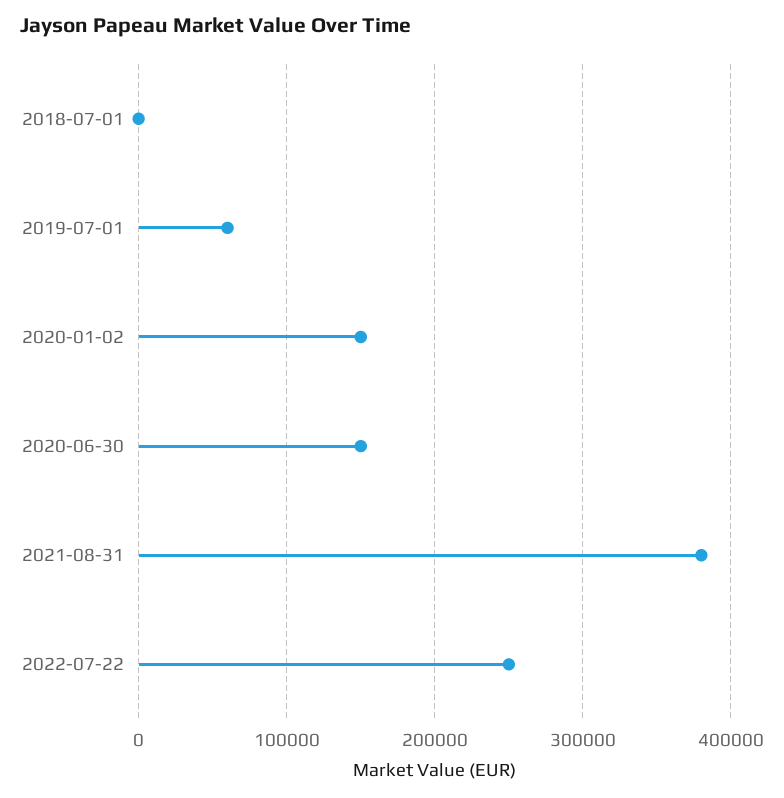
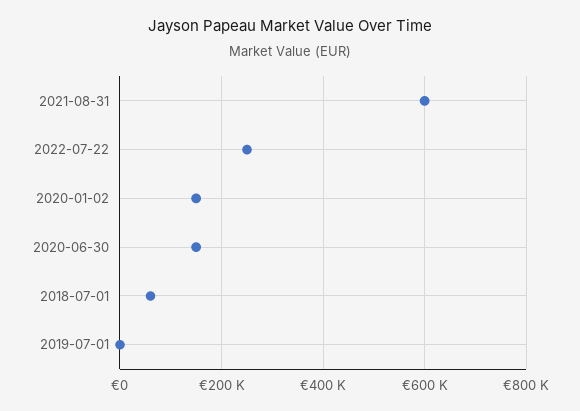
2018-07-01: 0 -> 60000
2019-07-01: 60000 -> 0
2021-08-31: 380000 -> 600000

